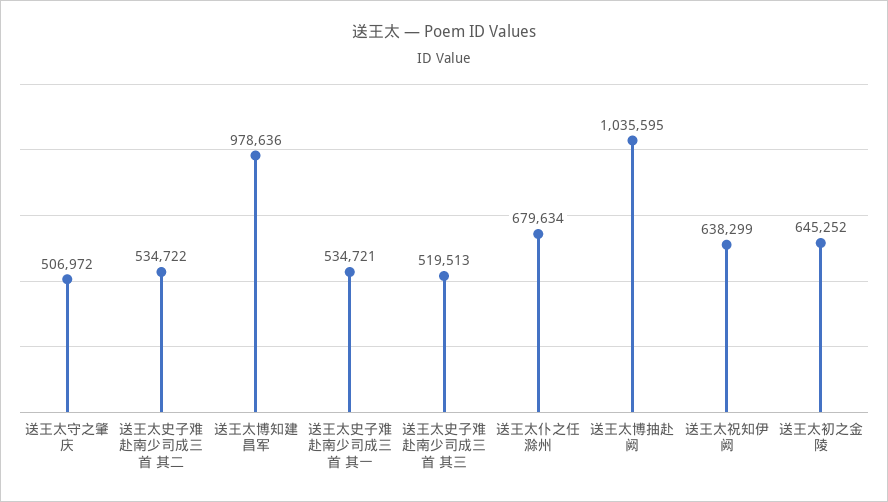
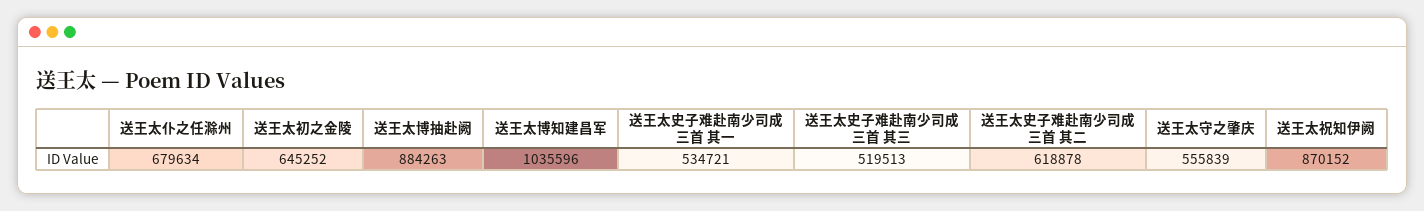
送王太守之肇庆: 506972 -> 555839
送王太史子难赴南少司成三首 其二: 534722 -> 618878
送王太博知建昌军: 978636 -> 1035596
送王太博抽赴阙: 1035595 -> 884263
送王太祝知伊阙: 638299 -> 870152

